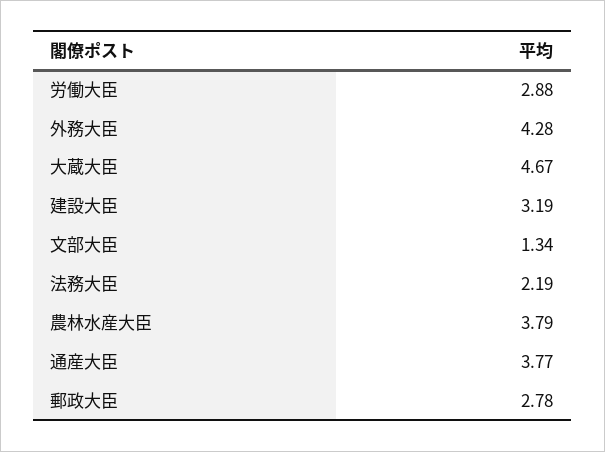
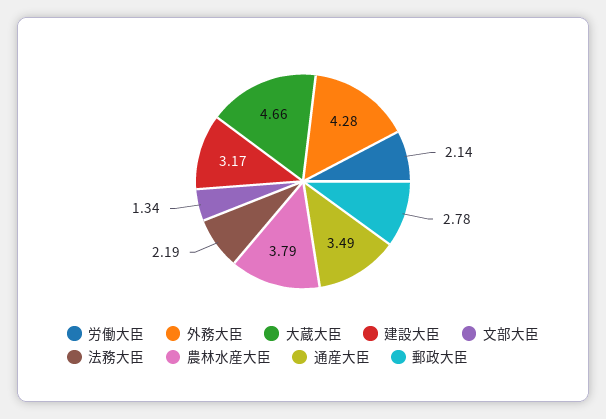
労働大臣: 2.88 -> 2.14
大蔵大臣: 4.67 -> 4.66
建設大臣: 3.19 -> 3.17
通産大臣: 3.77 -> 3.49

